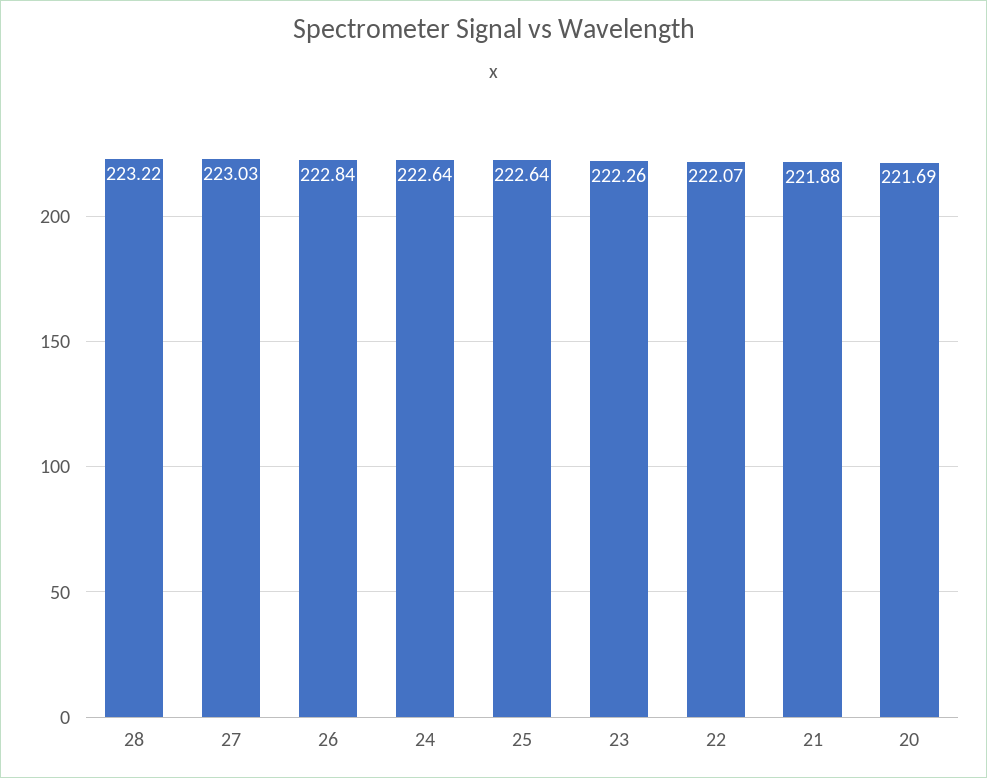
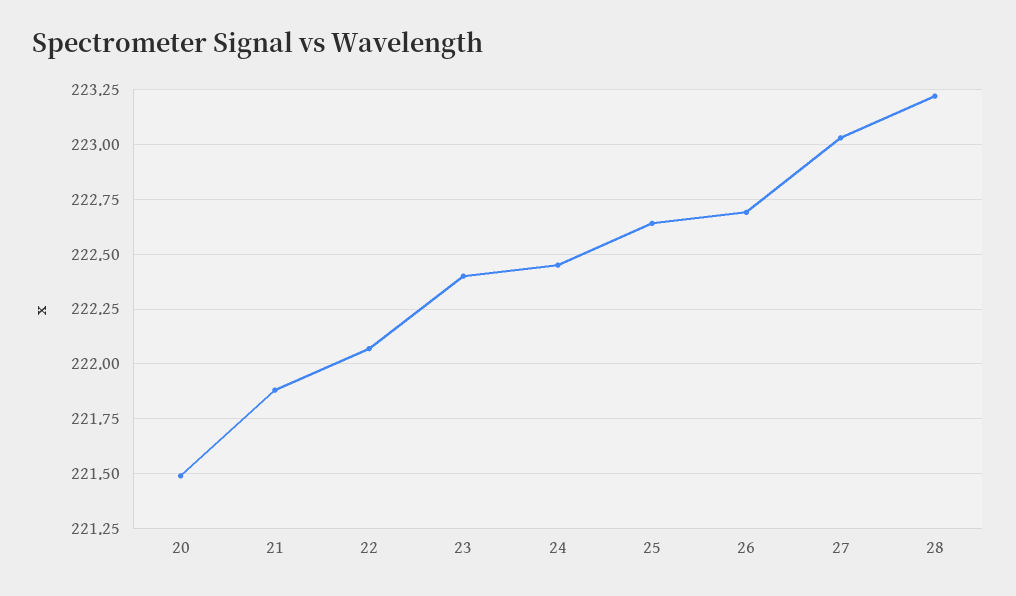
26: 222.84 -> 222.7
24: 222.64 -> 222.45
23: 222.26 -> 222.4
20: 221.69 -> 221.5

